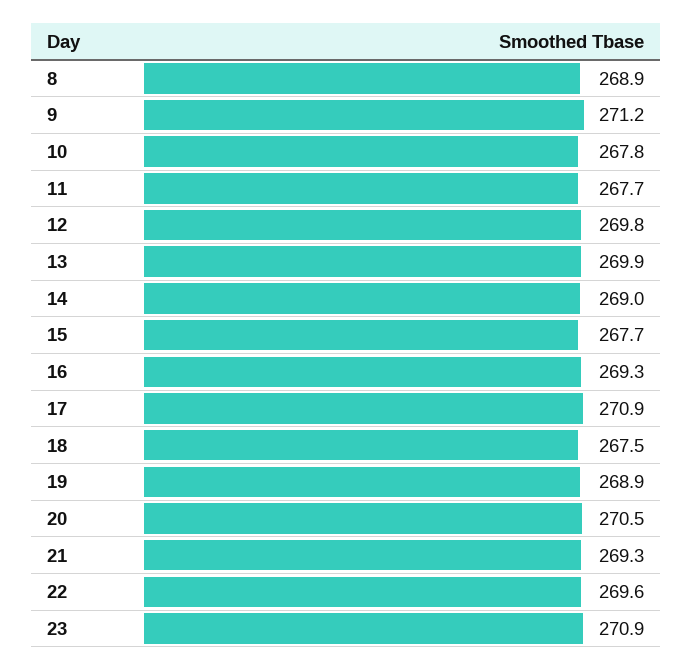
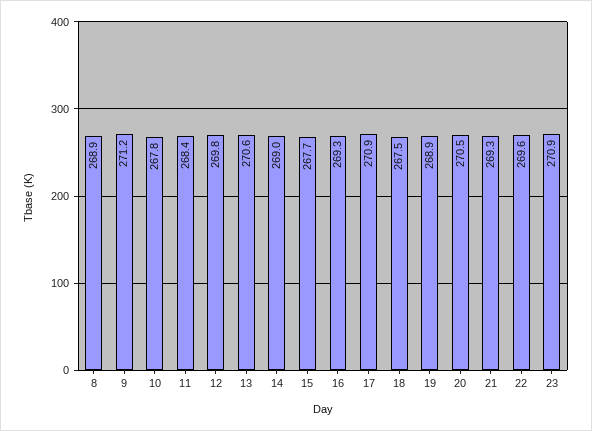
11: 267.7 -> 268.4
13: 269.9 -> 270.6

